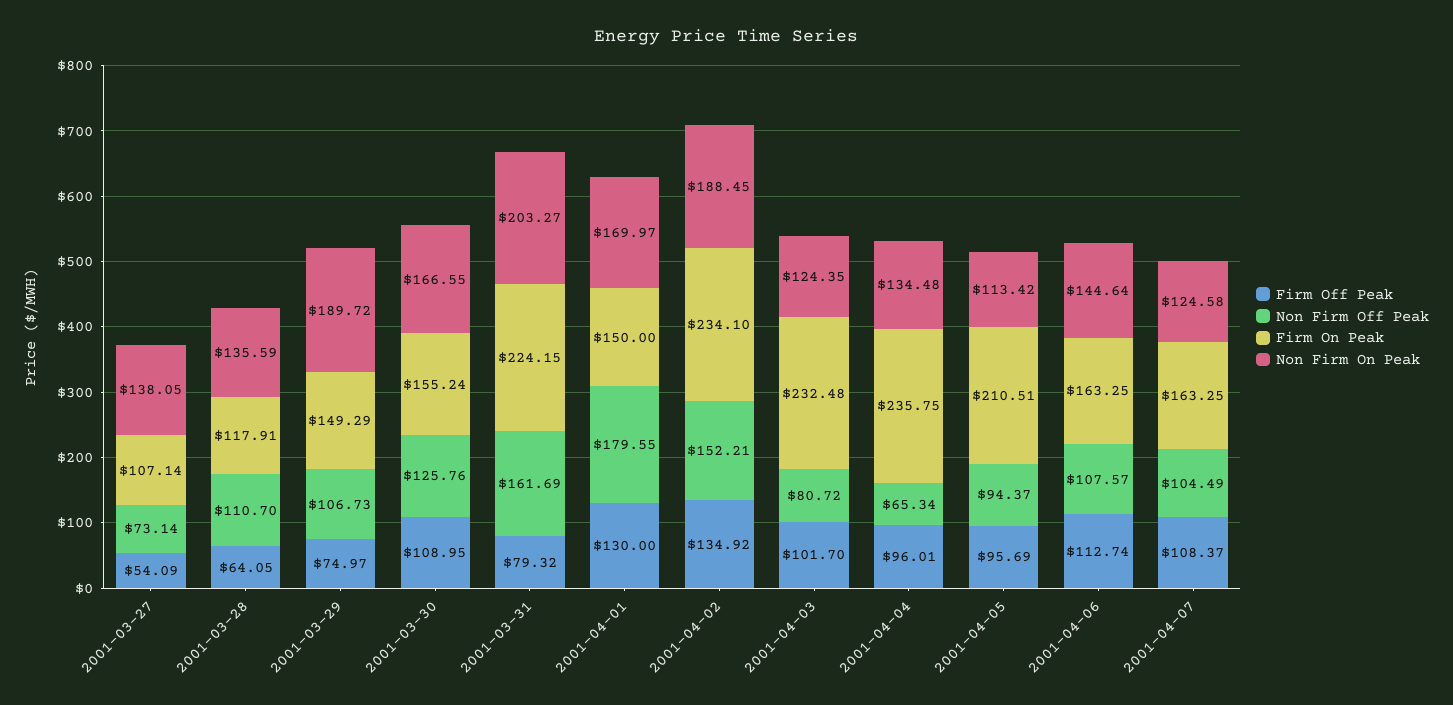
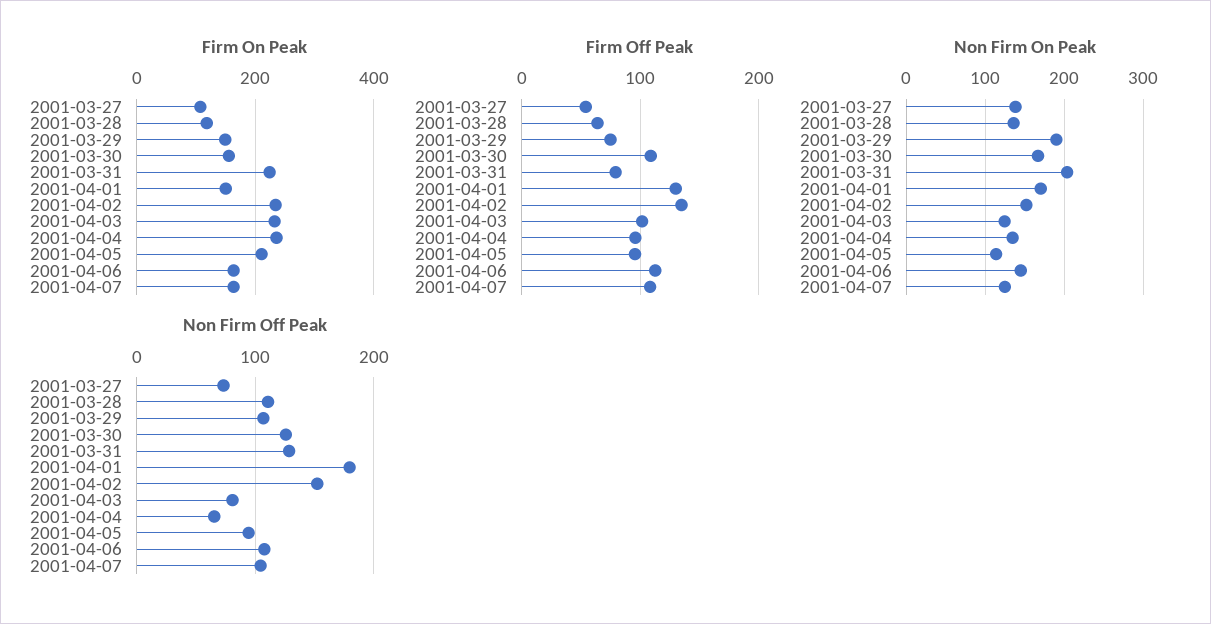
Non Firm Off Peak, 2001-03-31: 161.69 -> 130
Non Firm On Peak, 2001-04-02: 188.45 -> 150

